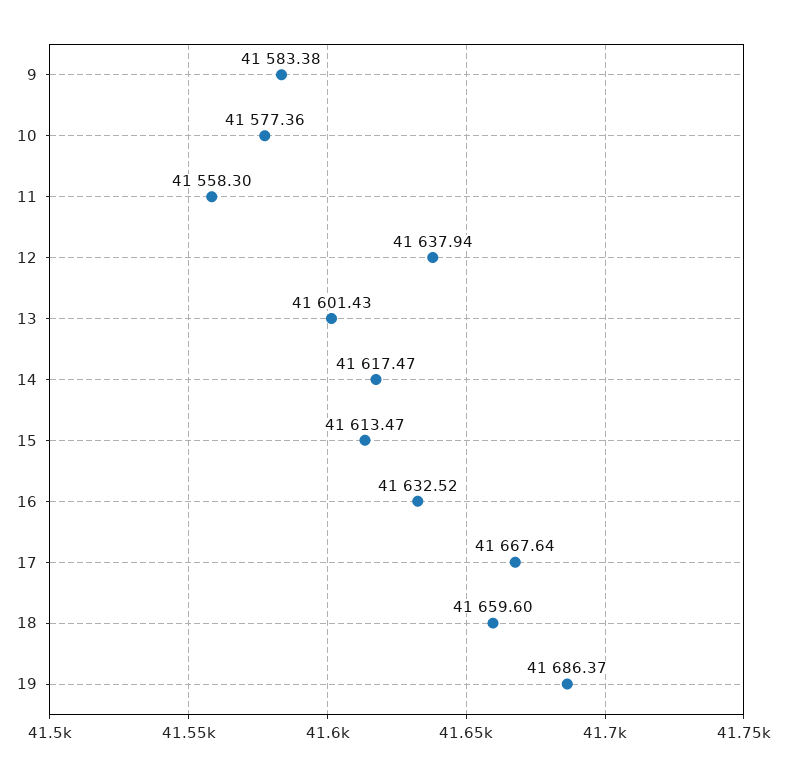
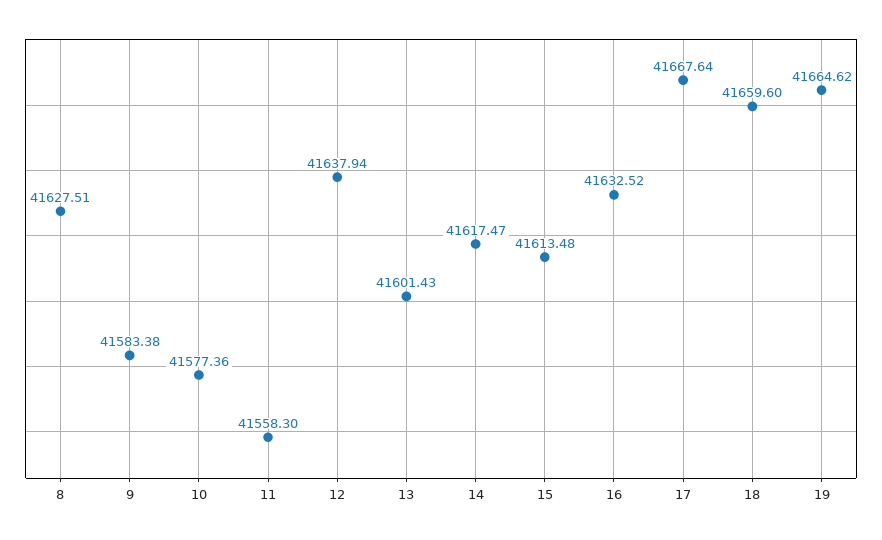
15: 41613.47 -> 41613.48
19: 41686.37 -> 41664.62
8: none -> 41627.51

